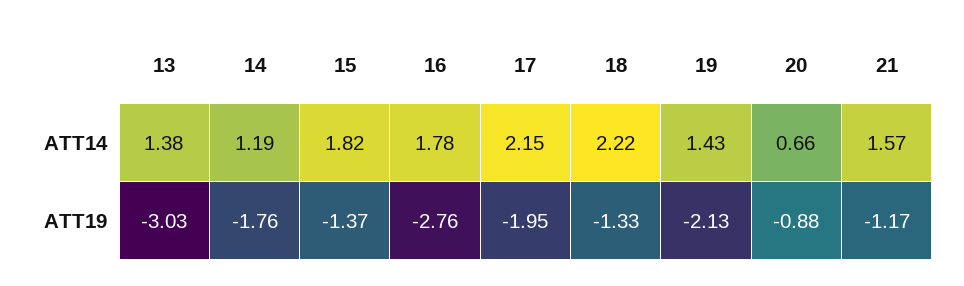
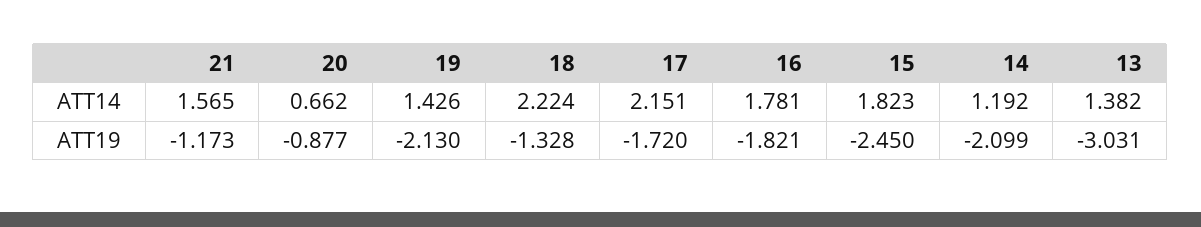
14, ATT19: -1.76 -> -2.099
15, ATT19: -1.37 -> -2.45
16, ATT19: -2.76 -> -1.821
17, ATT19: -1.95 -> -1.72

